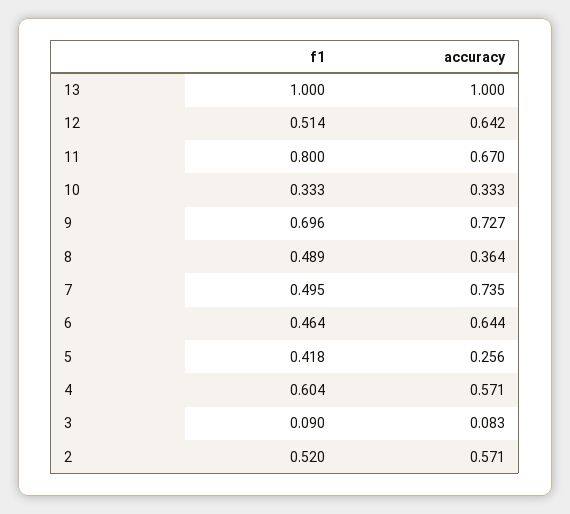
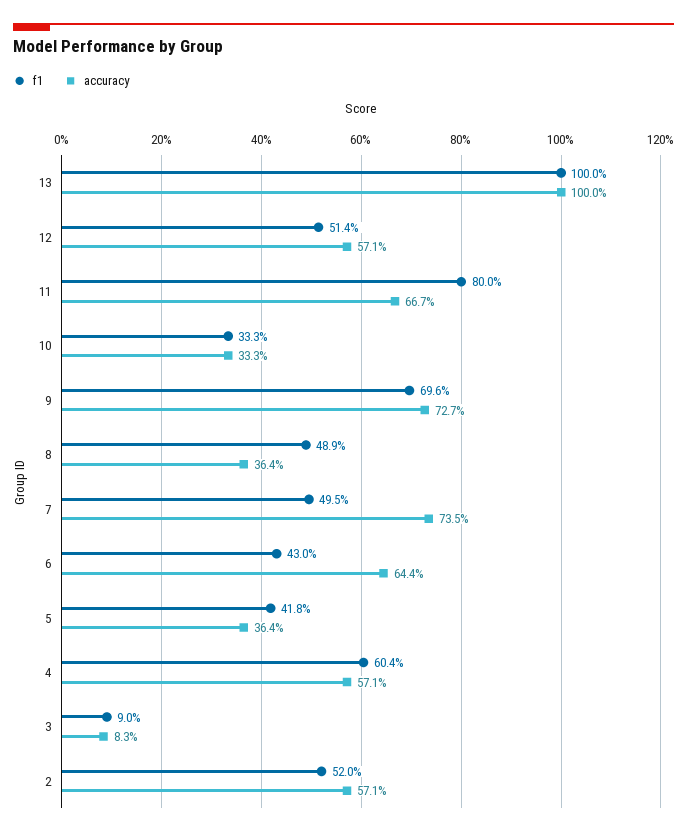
accuracy, 12: 0.642 -> 0.571
accuracy, 11: 0.67 -> 0.667
f1, 6: 0.464 -> 0.43
accuracy, 5: 0.256 -> 0.364

